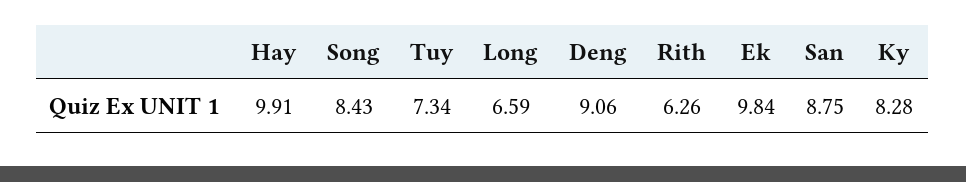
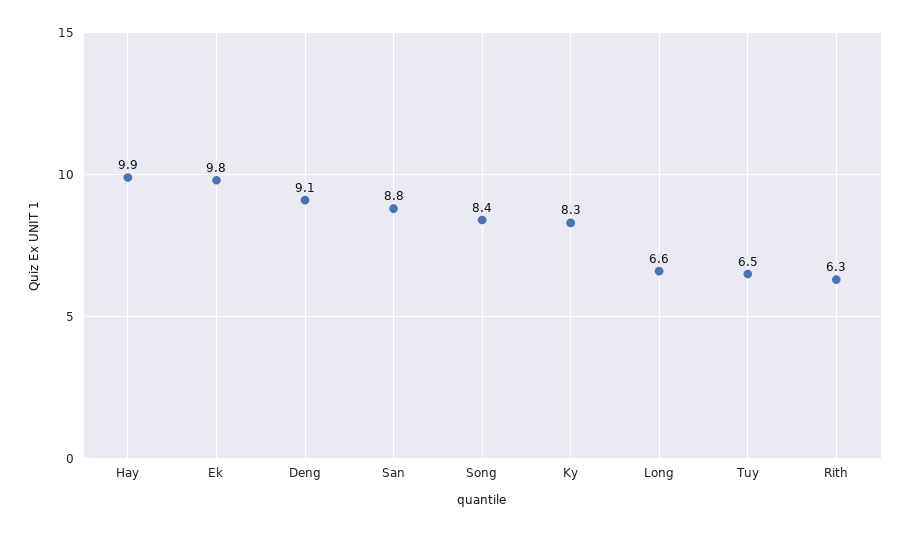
Tuy: 7.34 -> 6.5

